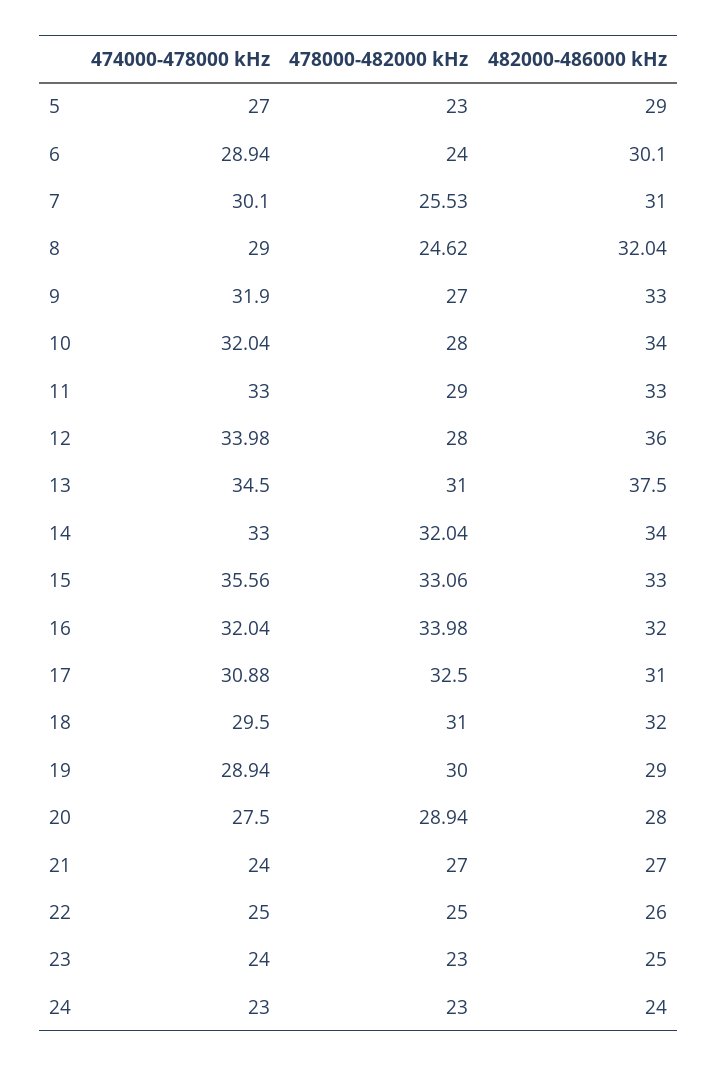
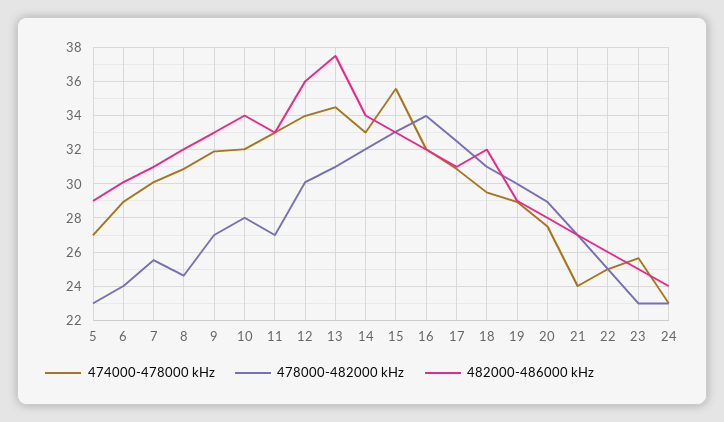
474000-478000 kHz, 8: 29 -> 31
478000-482000 kHz, 11: 29 -> 27
478000-482000 kHz, 12: 28 -> 30
474000-478000 kHz, 23: 24 -> 25.5

